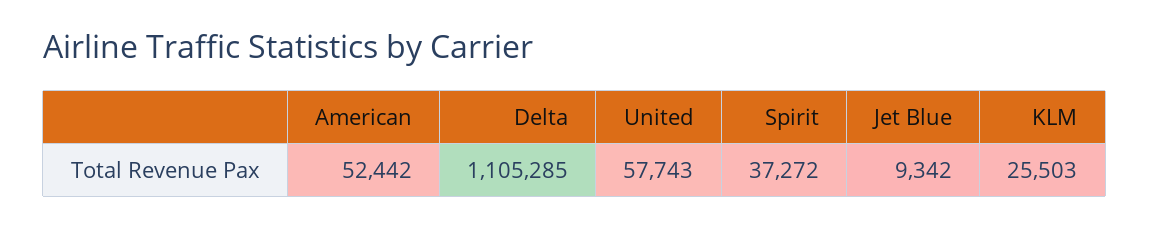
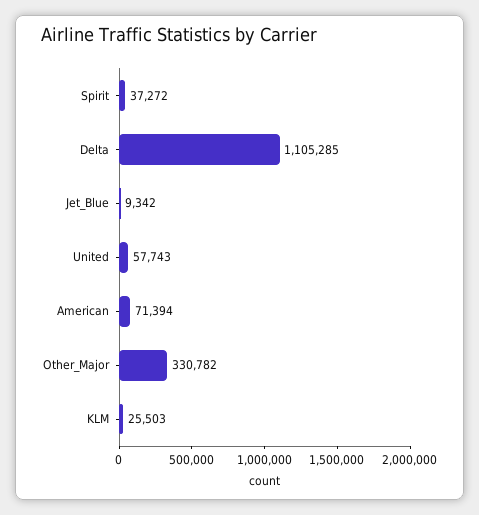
American: 52442 -> 71394
Other_Major: none -> 330782

